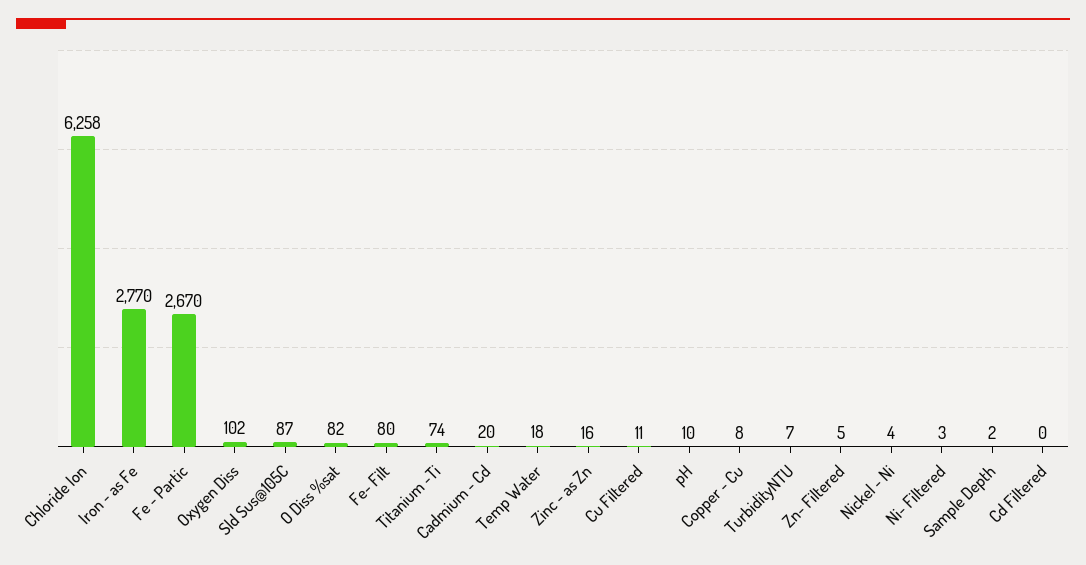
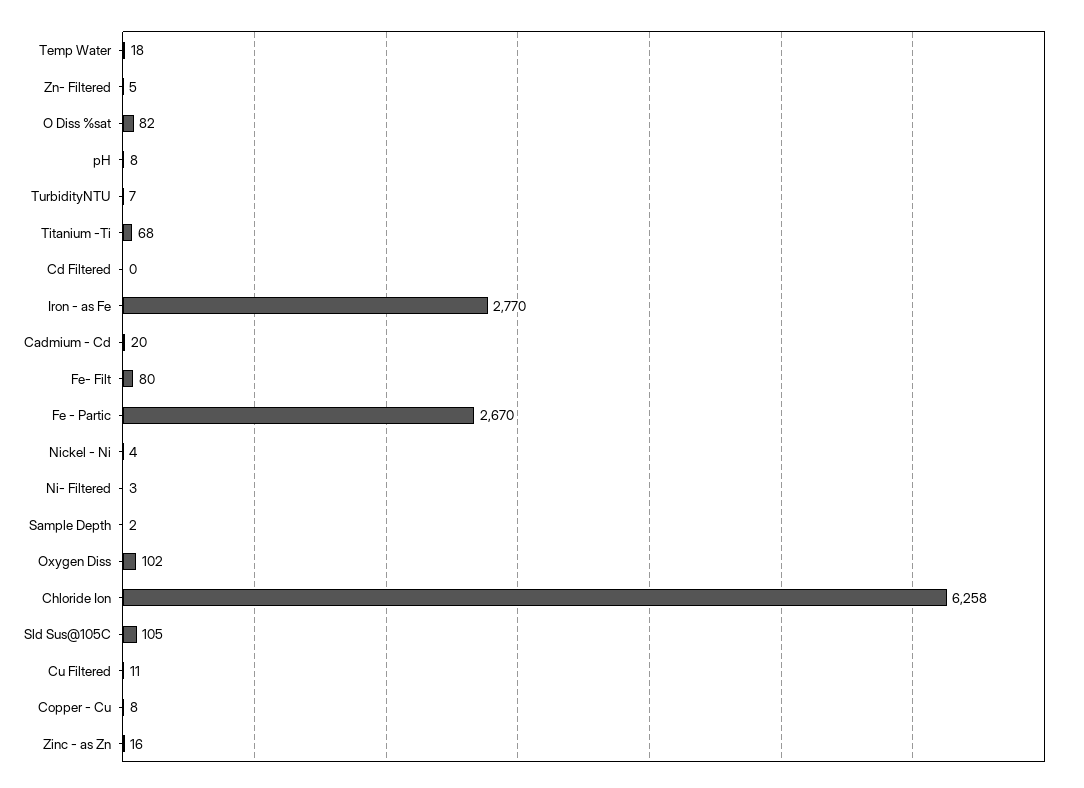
Sld Sus@105C: 87 -> 105
Titanium -Ti: 74 -> 68
pH: 10 -> 8

